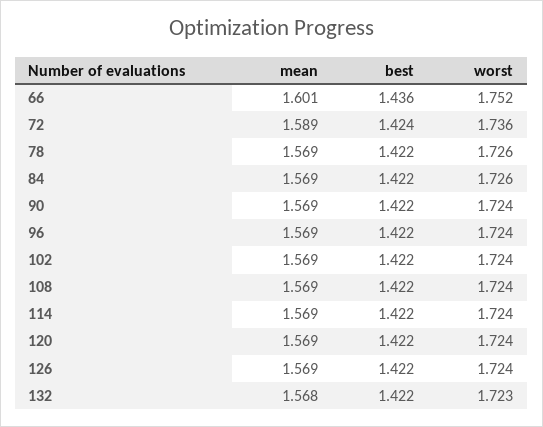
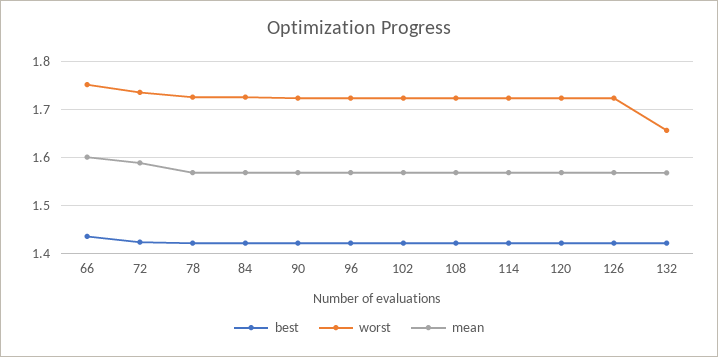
worst, 132: 1.723 -> 1.66

